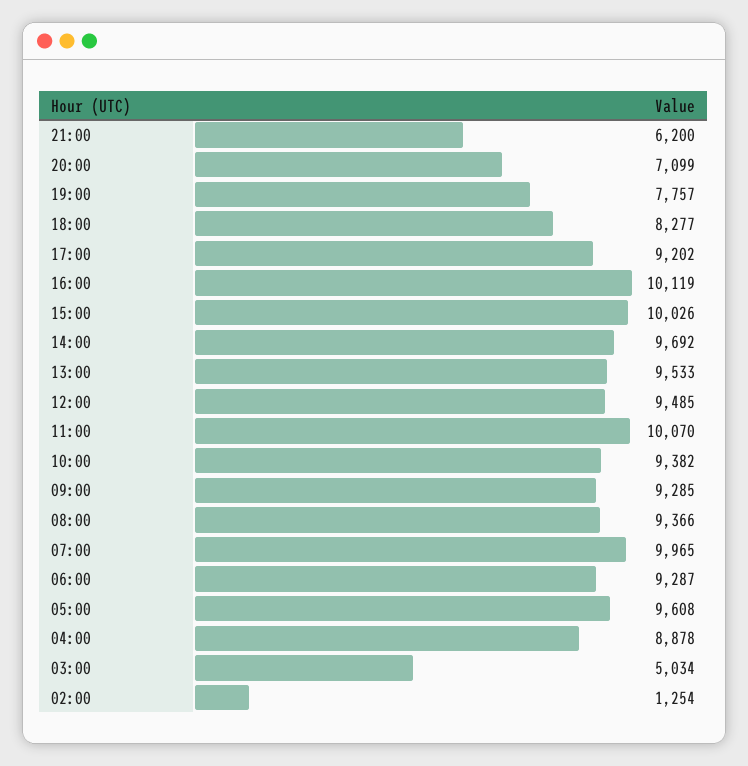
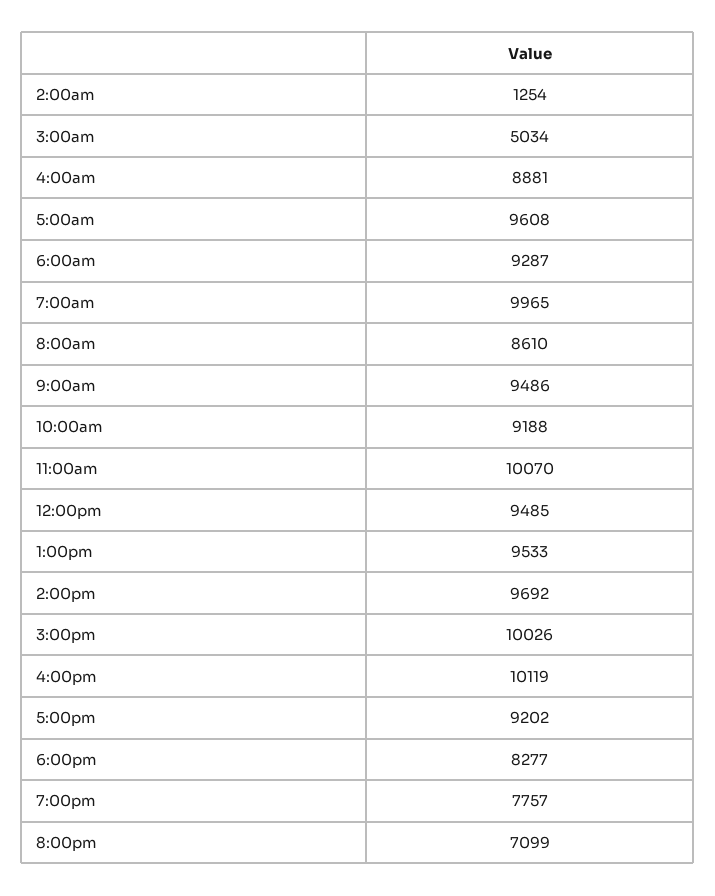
21:00: 6200 -> none
10:00: 9382 -> 9188
09:00: 9285 -> 9486
08:00: 9366 -> 8610
04:00: 8878 -> 8881

